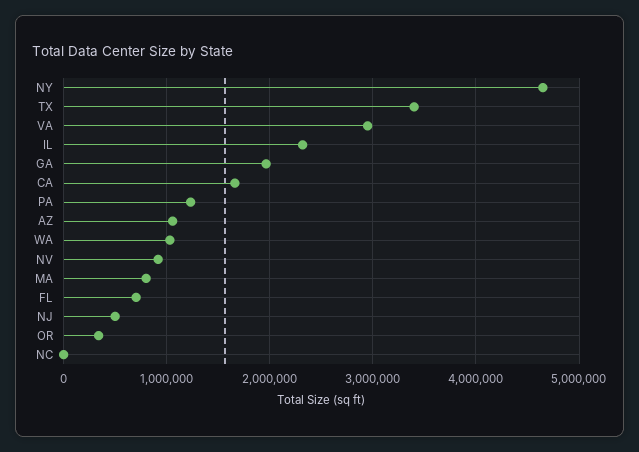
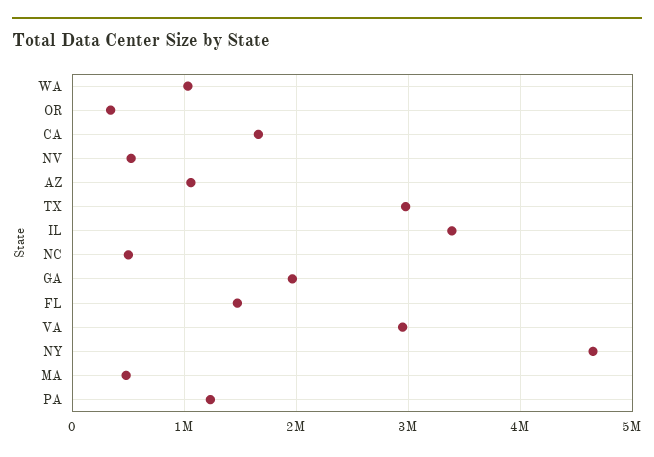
TX: 3400000 -> 3000000
IL: 2300000 -> 3400000
NV: 900000 -> 500000
MA: 800000 -> 500000
FL: 700000 -> 1500000
NJ: 500000 -> none
NC: 0 -> 500000

